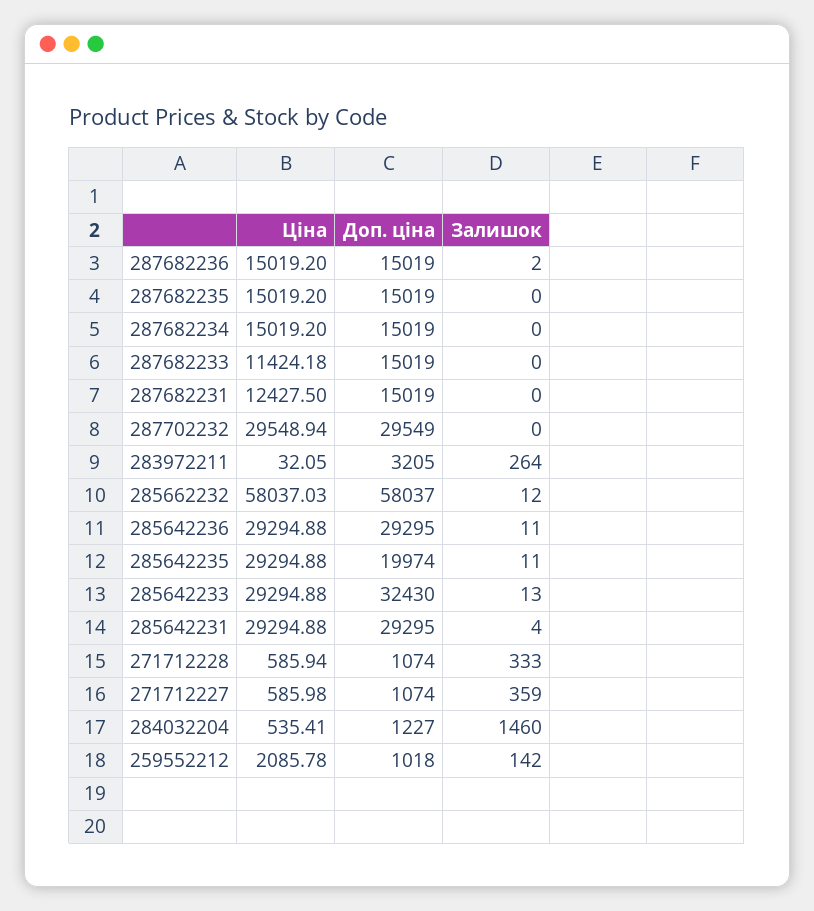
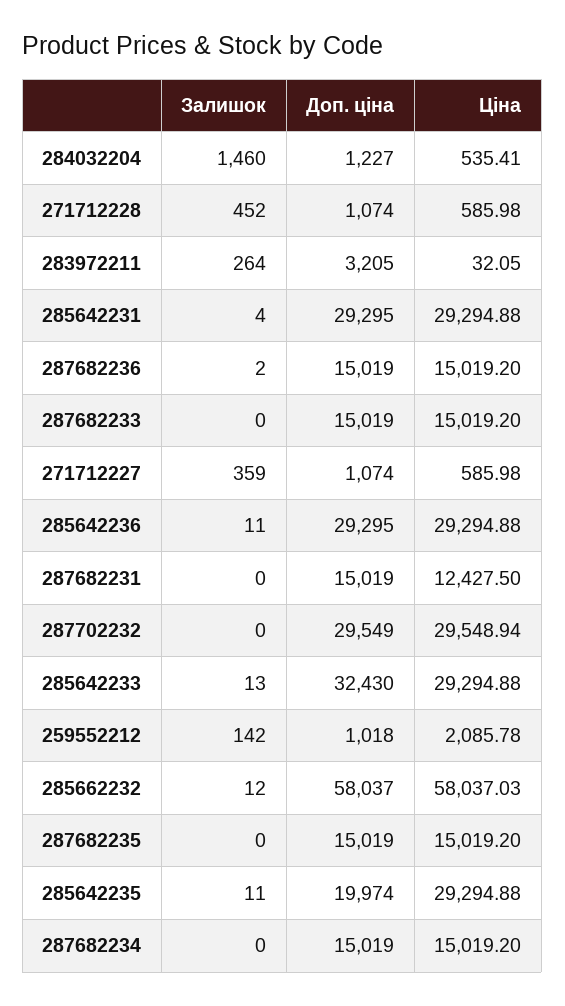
Ціна, 287682233: 11424.18 -> 15019.2
Ціна, 271712228: 585.94 -> 585.98
Залишок, 271712228: 333 -> 452

